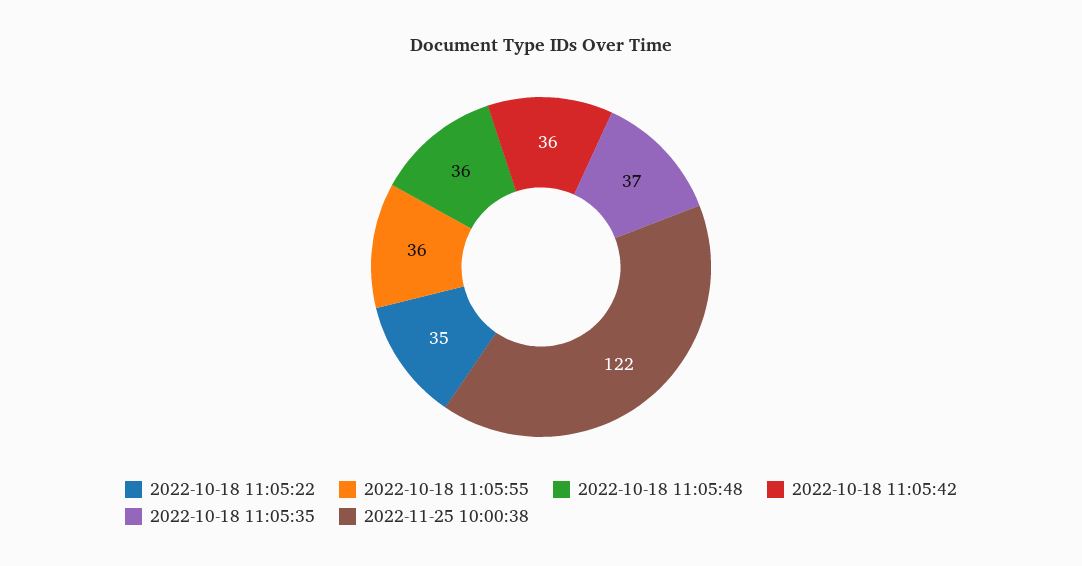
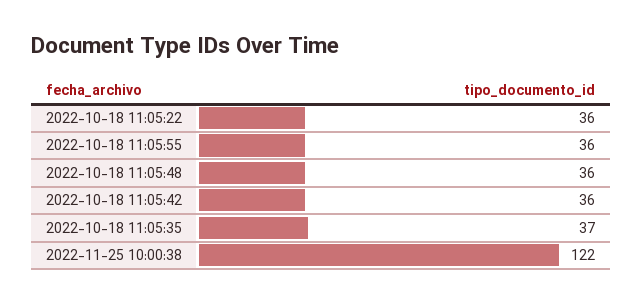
2022-10-18 11:05:22: 35 -> 36

